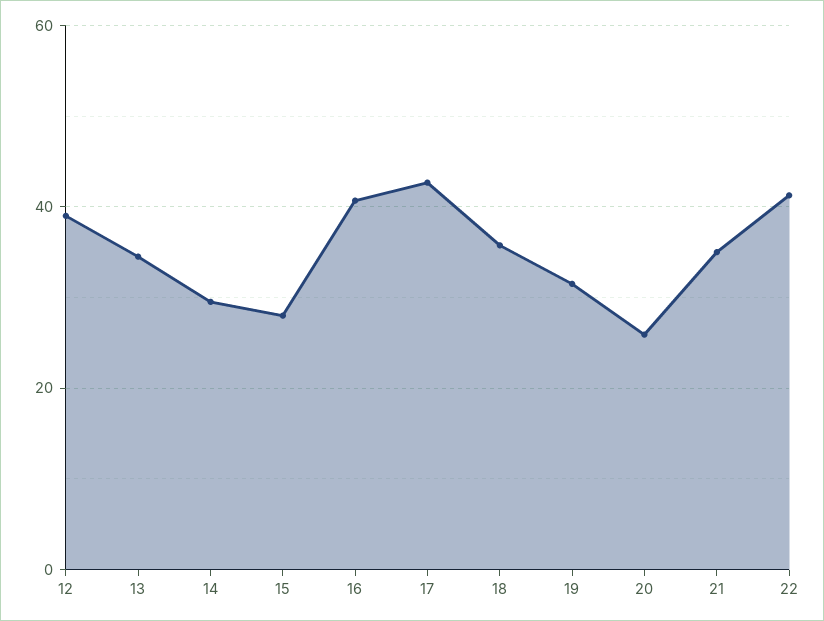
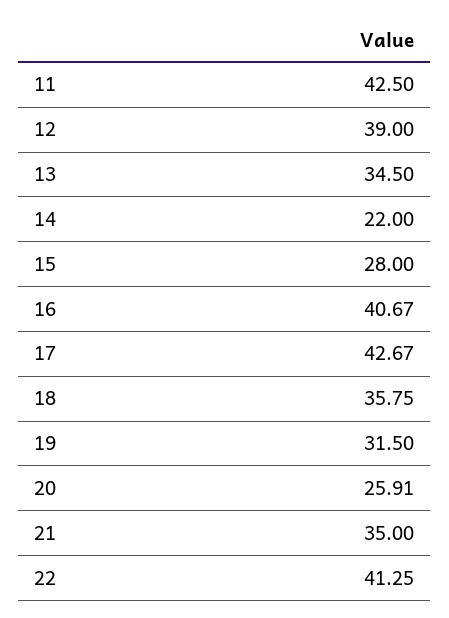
14: 30 -> 22
11: none -> 42.5

